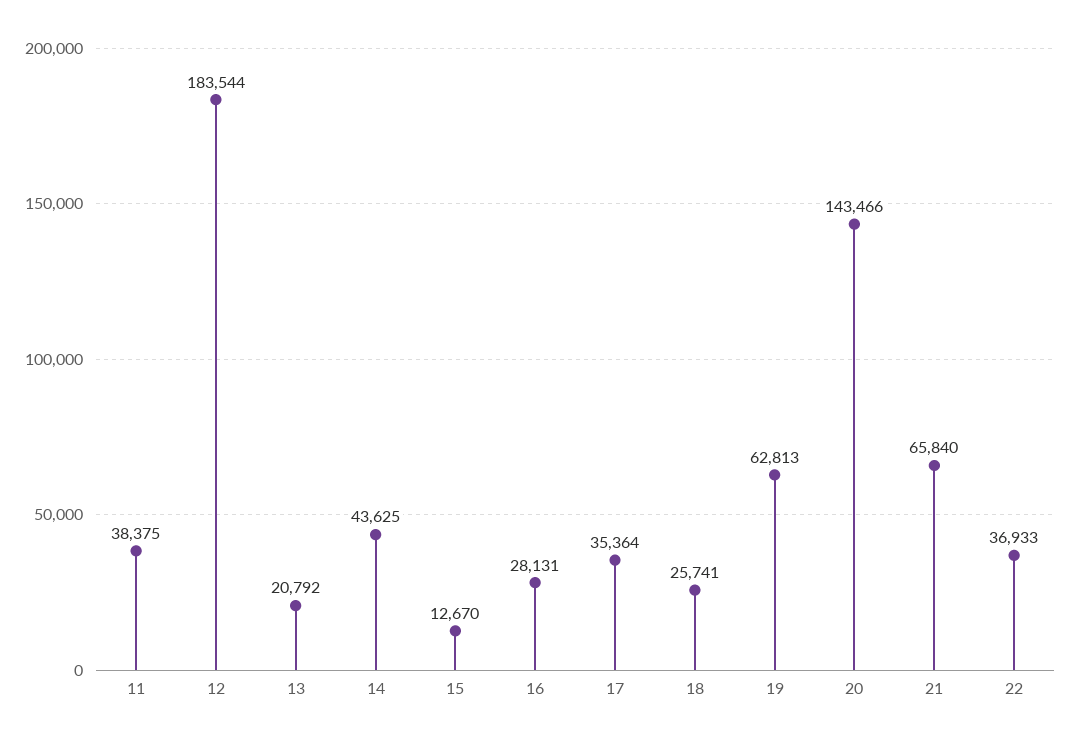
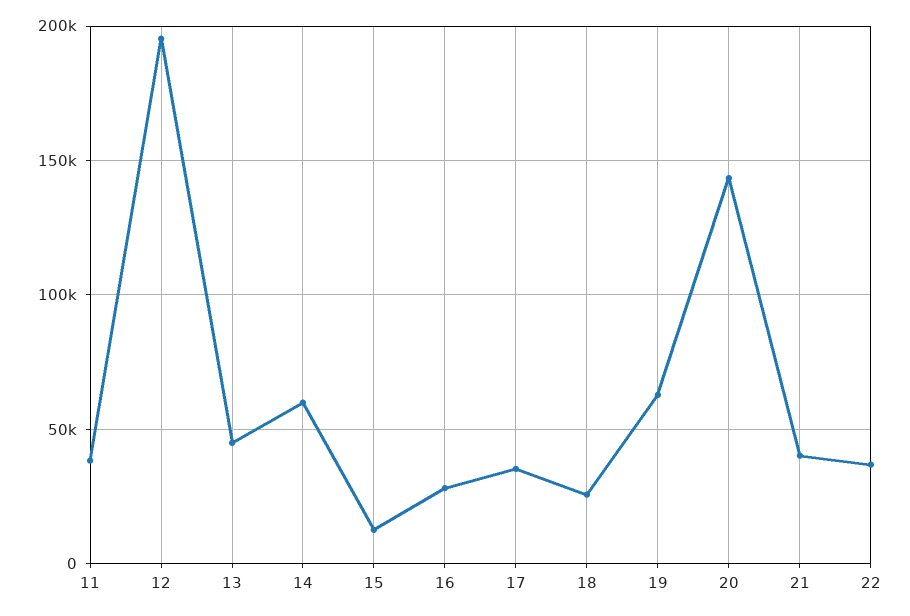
12: 183544 -> 195000
13: 20792 -> 45000
14: 43625 -> 60000
21: 65840 -> 40000

